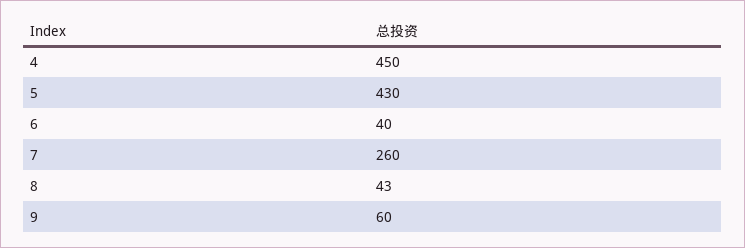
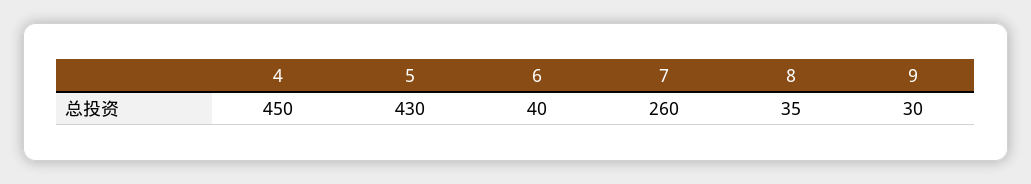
8: 43 -> 35
9: 60 -> 30

